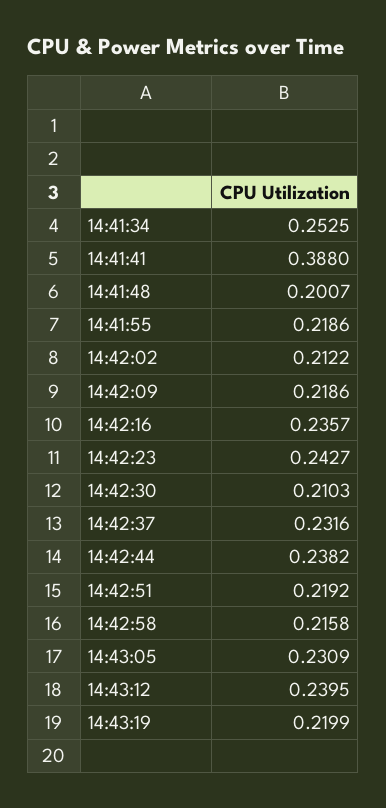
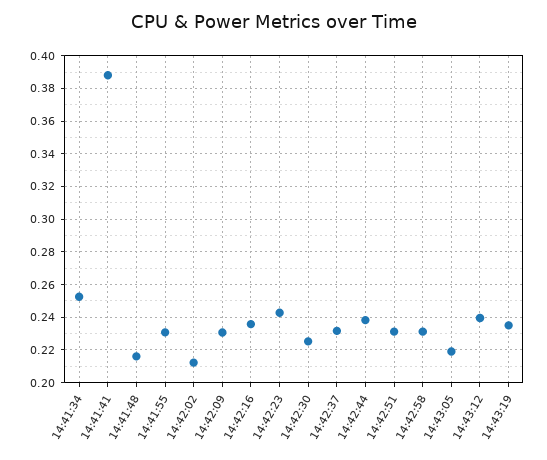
14:41:48: 0.2007 -> 0.215
14:41:55: 0.2186 -> 0.23
14:42:09: 0.2186 -> 0.23
14:42:30: 0.2103 -> 0.225
14:42:51: 0.2192 -> 0.23
14:42:58: 0.2158 -> 0.23
14:43:05: 0.2309 -> 0.22
14:43:19: 0.2199 -> 0.235

